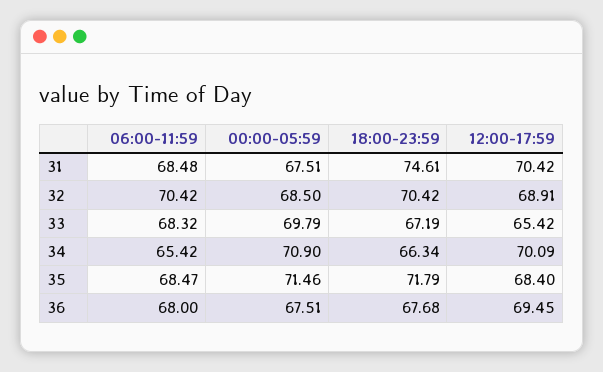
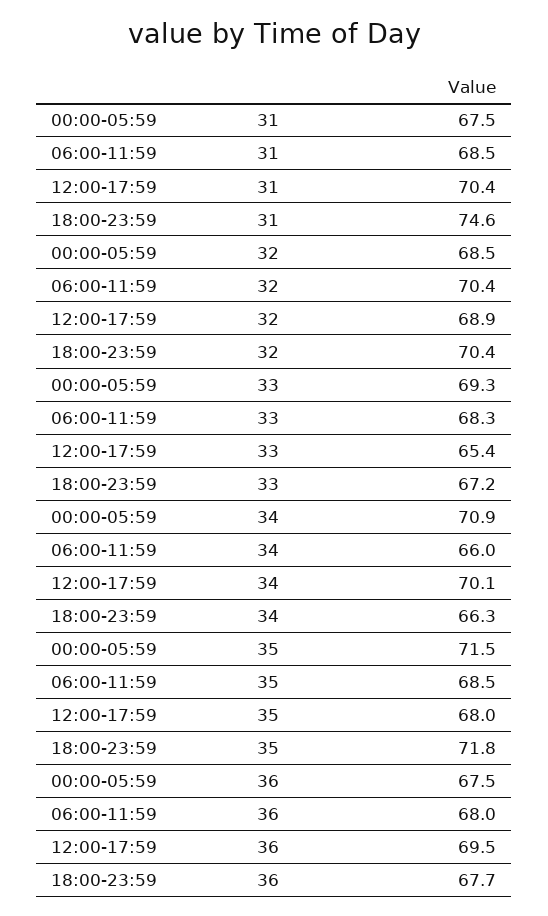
00:00-05:59, 33: 69.79 -> 69.3
06:00-11:59, 34: 65.42 -> 66
12:00-17:59, 35: 68.4 -> 68

